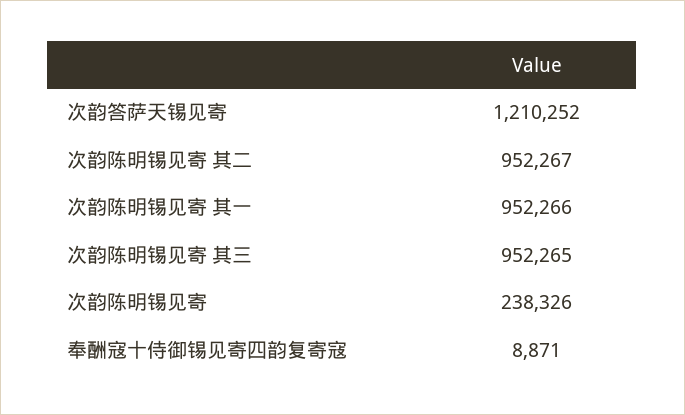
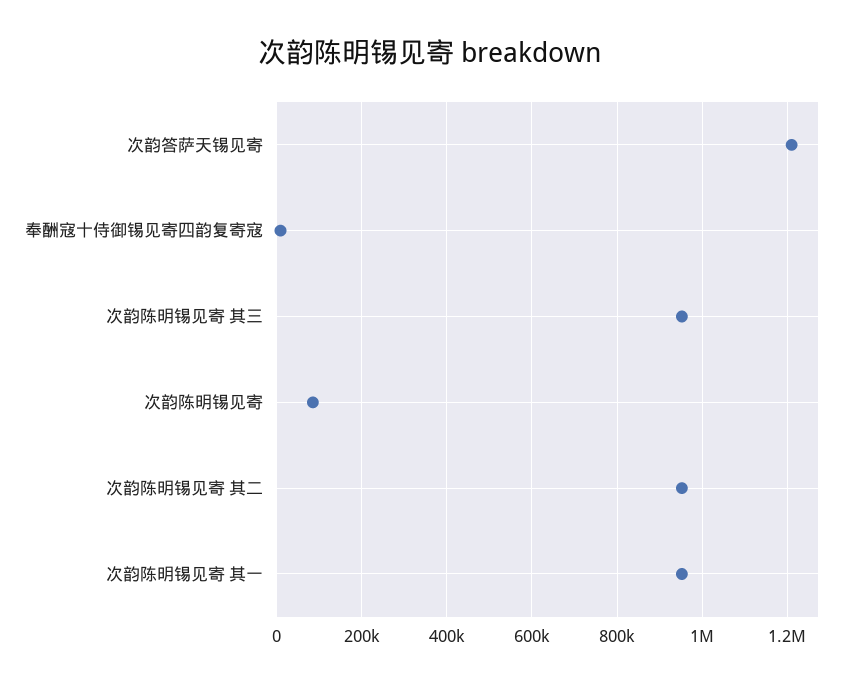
次韵陈明锡见寄: 238326 -> 80000

